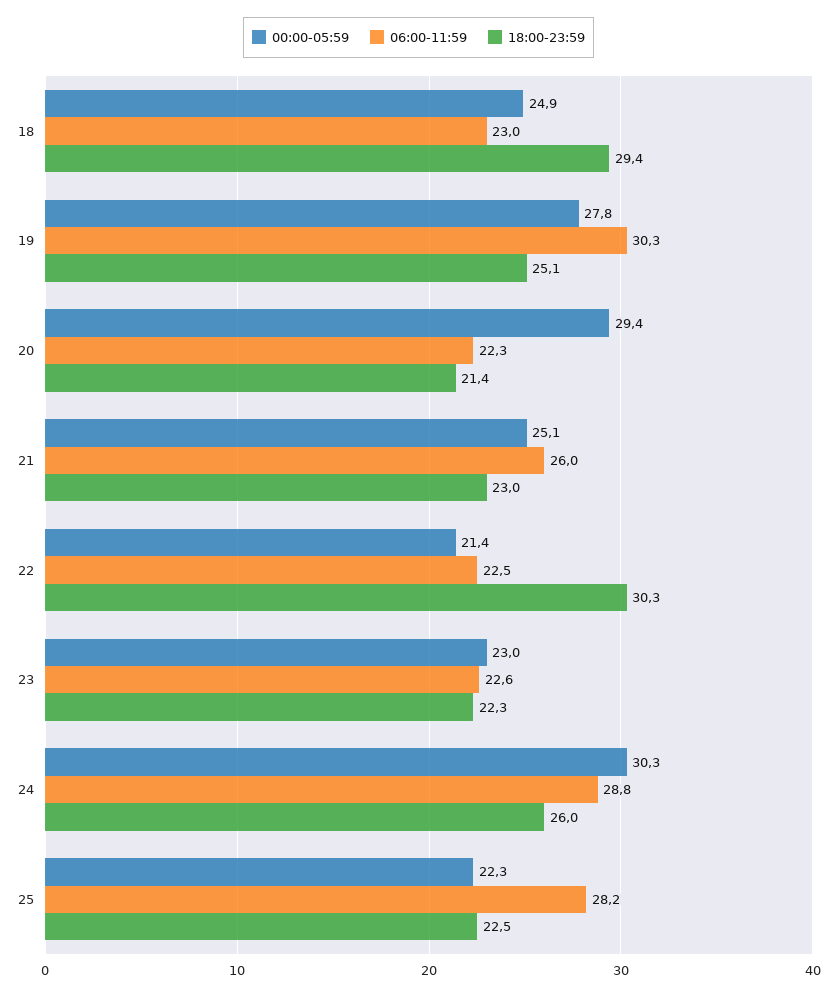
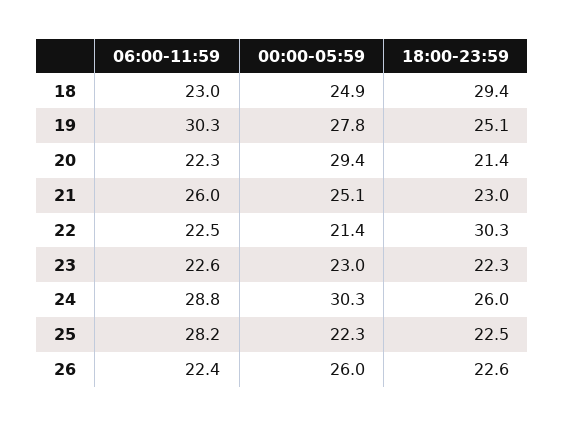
06:00-11:59, 26: none -> 22.4
00:00-05:59, 26: none -> 26
18:00-23:59, 26: none -> 22.6

